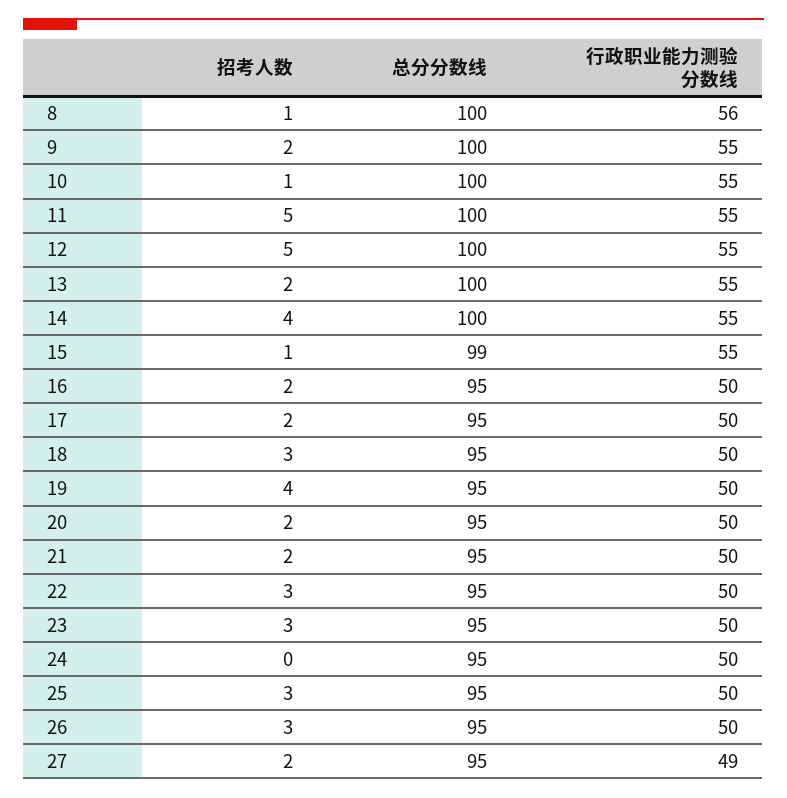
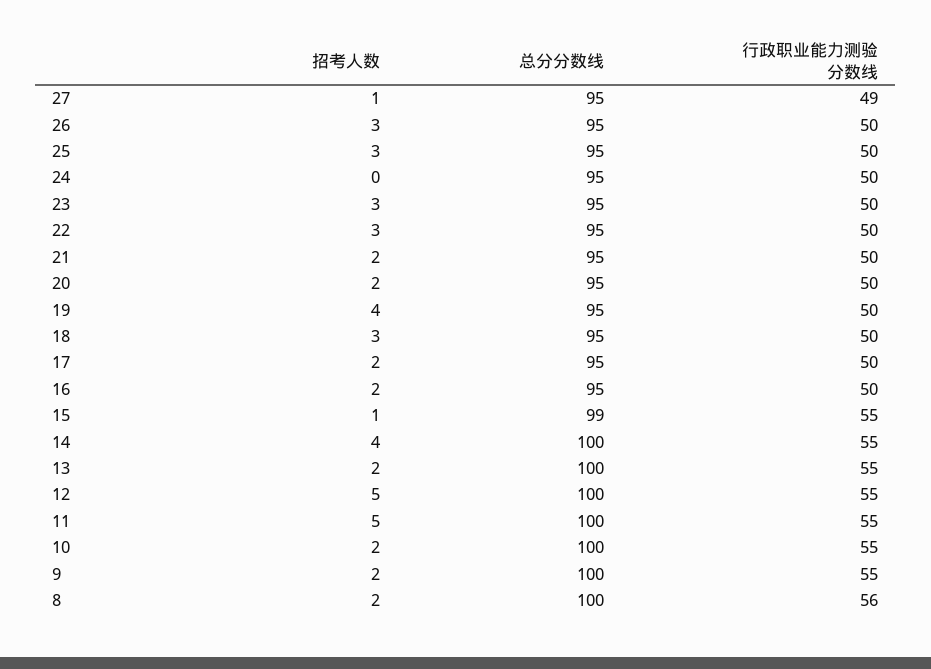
招考人数, 8: 1 -> 2
招考人数, 10: 1 -> 2
招考人数, 27: 2 -> 1

